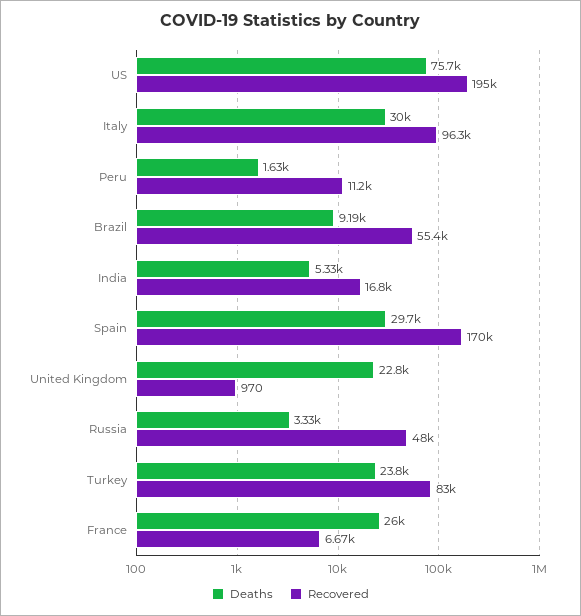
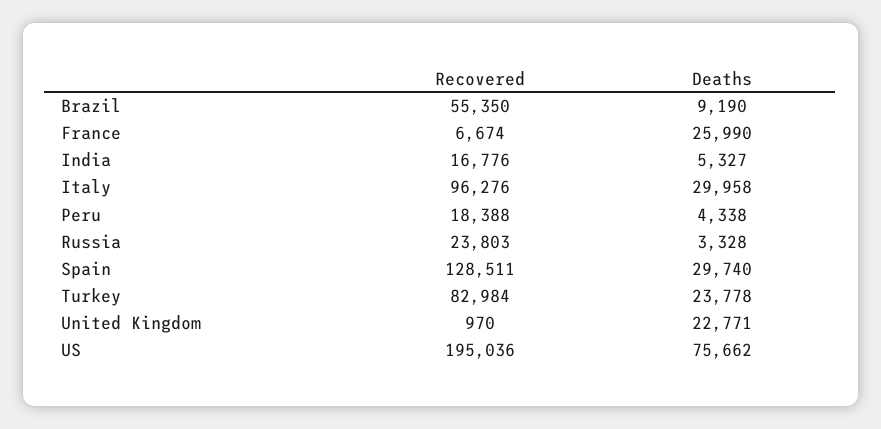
Deaths, Peru: 1630 -> 4338
Recovered, Peru: 11200 -> 18388
Recovered, Spain: 170000 -> 128511
Recovered, Russia: 48000 -> 23803

